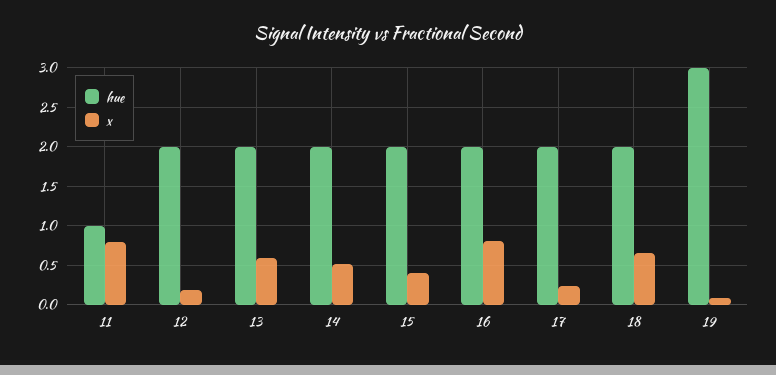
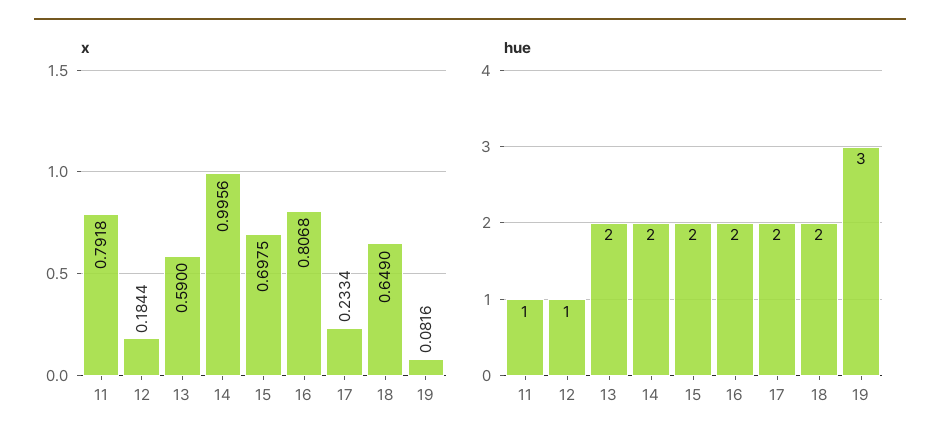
hue, 12: 2 -> 1
x, 14: 0.5 -> 0.9956
x, 15: 0.4 -> 0.6975

